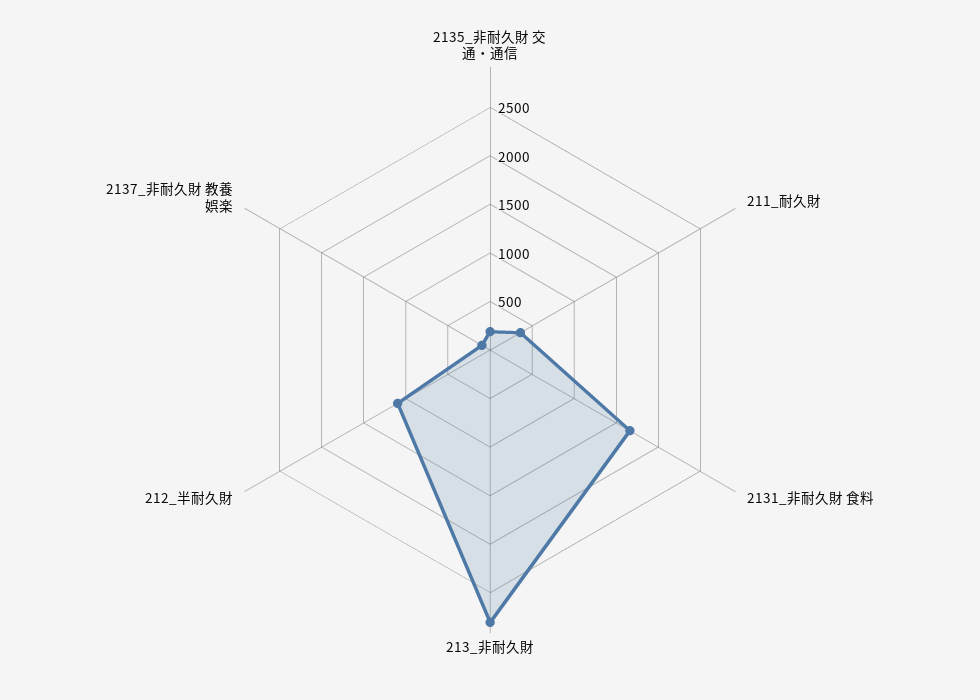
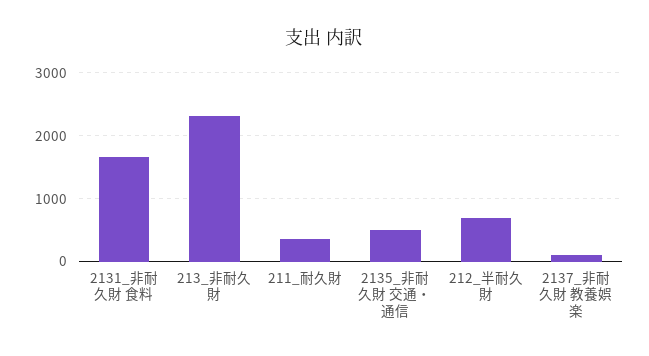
2135_非耐久財 交通・通信: 200 -> 500
213_非耐久財: 2800 -> 2300
212_半耐久財: 1100 -> 700

